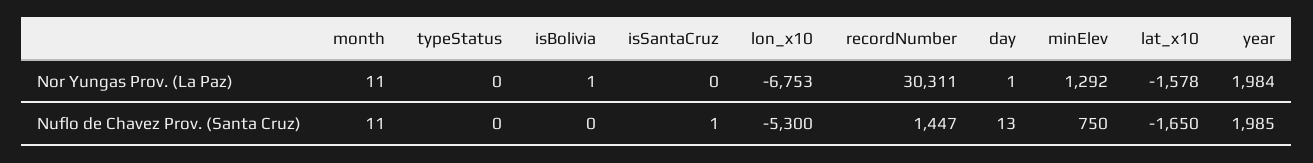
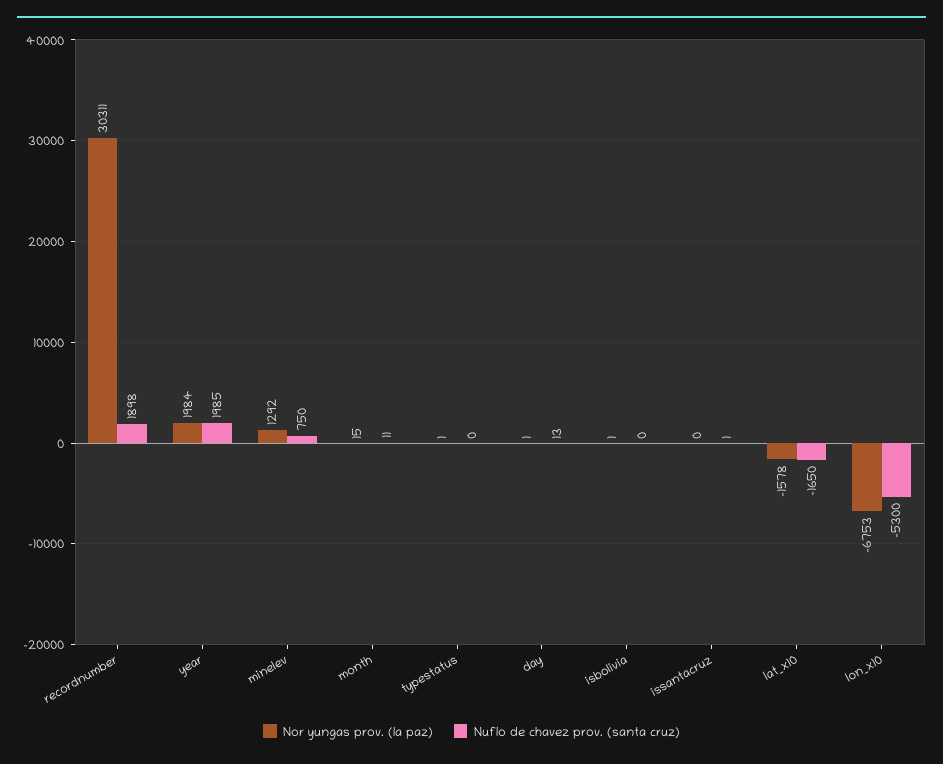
Nor Yungas Prov. (La Paz), month: 11 -> 15
Nor Yungas Prov. (La Paz), typeStatus: 0 -> 1
Nuflo de Chavez Prov. (Santa Cruz), recordNumber: 1447 -> 1898

